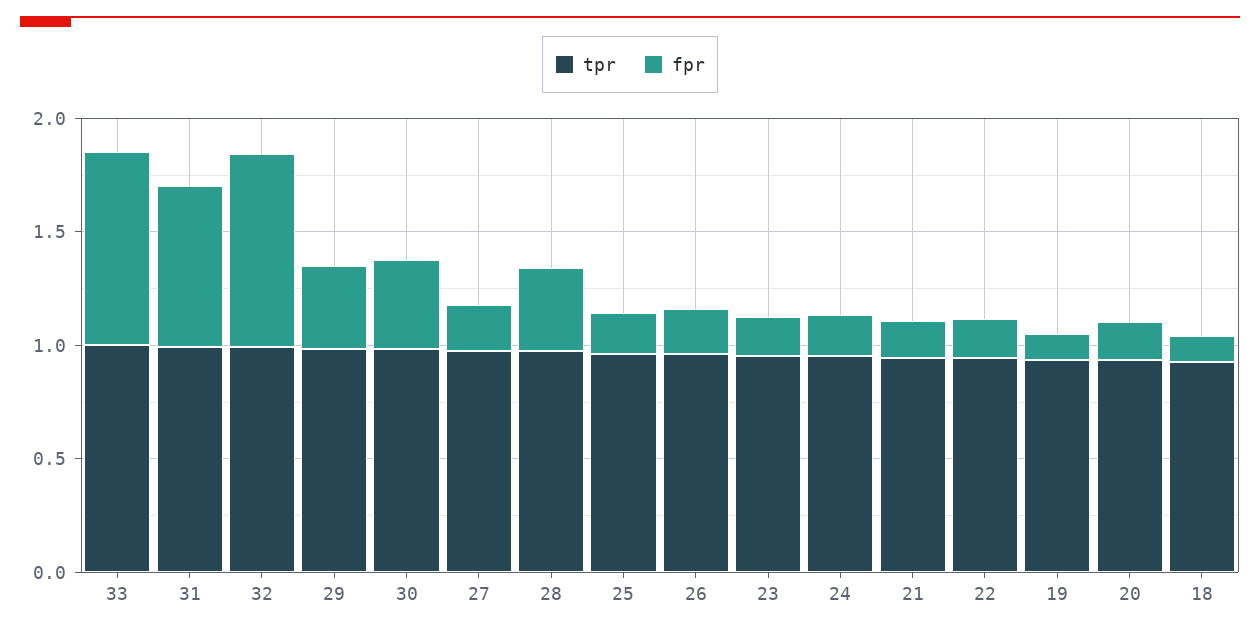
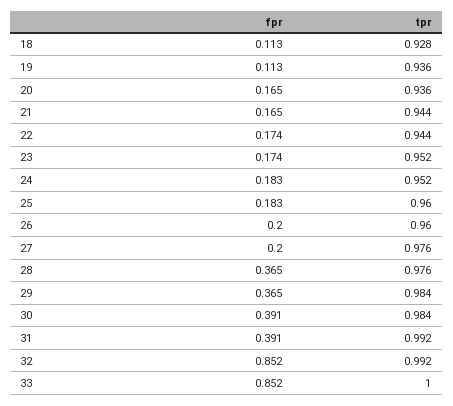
fpr, 31: 0.7 -> 0.391

